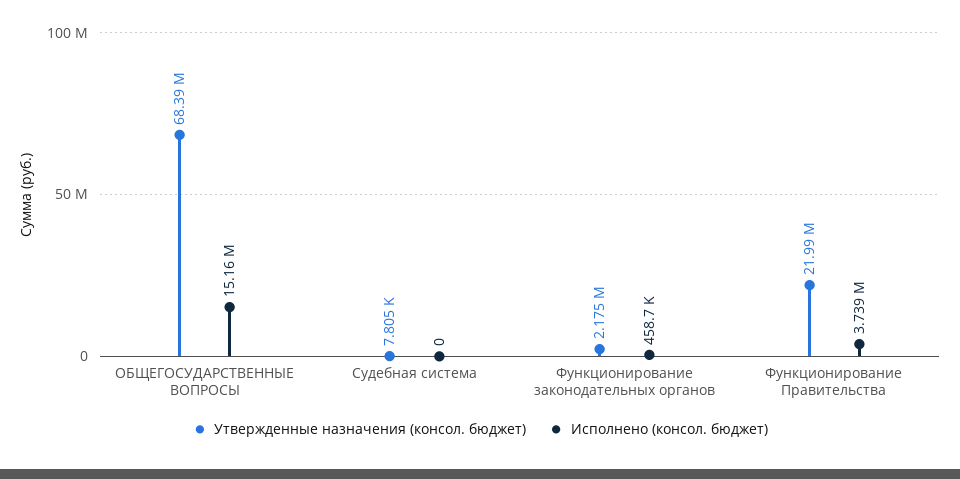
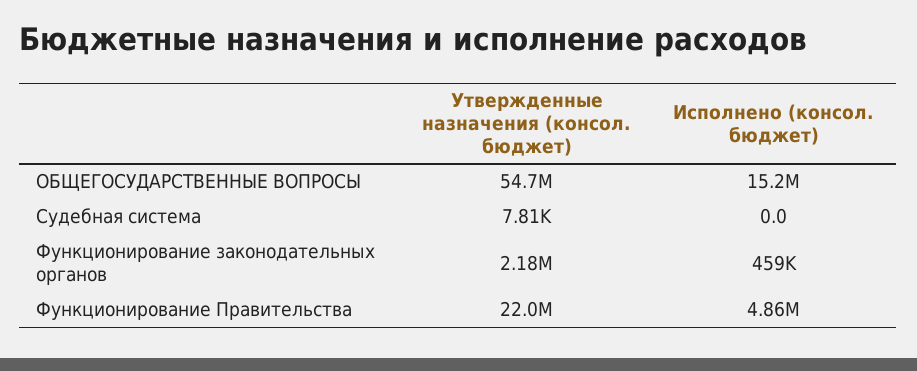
Утвержденные назначения (консол. бюджет), ОБЩЕГОСУДАРСТВЕННЫЕ ВОПРОСЫ: 68390000 -> 54700000
Исполнено (консол. бюджет), Функционирование Правительства: 3739000 -> 4860000

